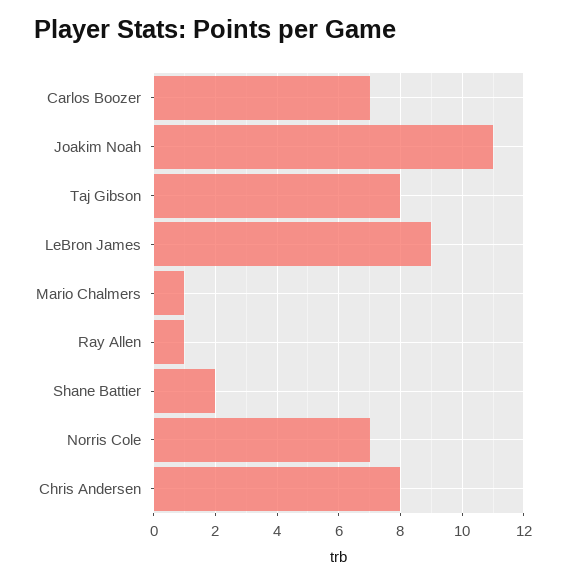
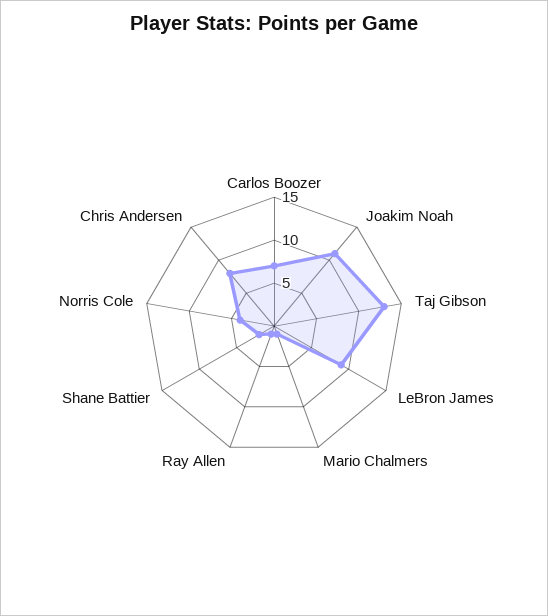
Taj Gibson: 8 -> 13
Norris Cole: 7 -> 4

